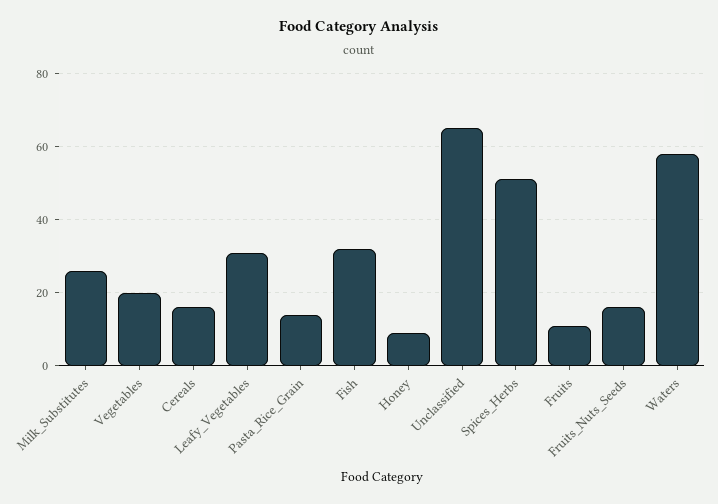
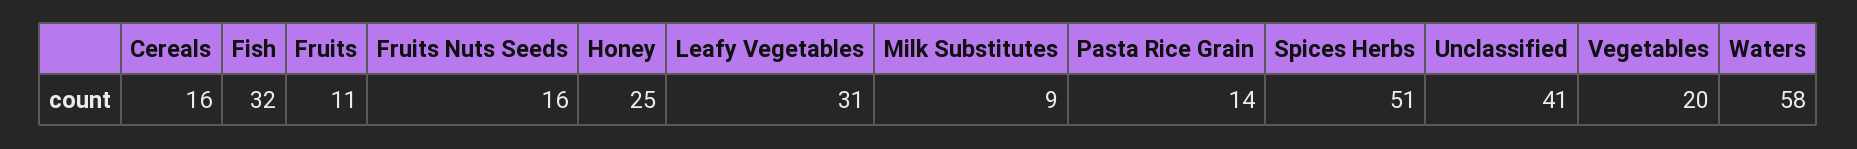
Milk_Substitutes: 25 -> 9
Honey: 10 -> 25
Unclassified: 65 -> 41

